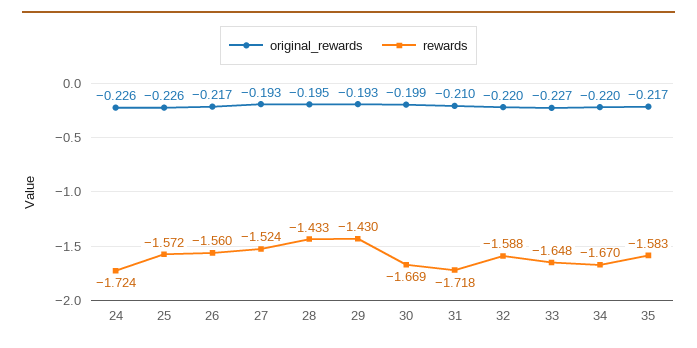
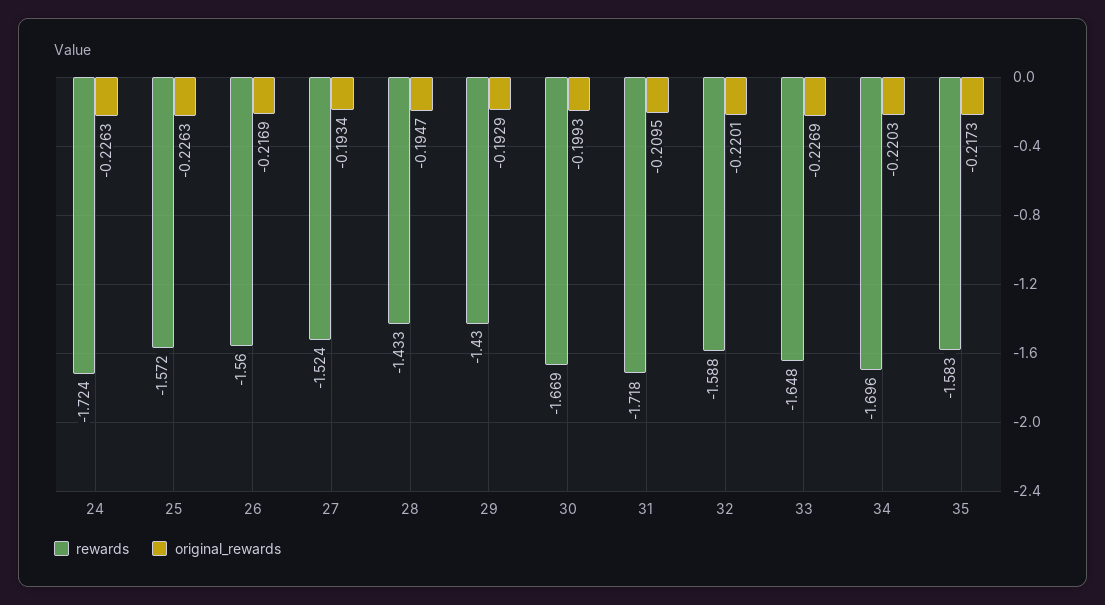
rewards, 34: -1.67 -> -1.696

